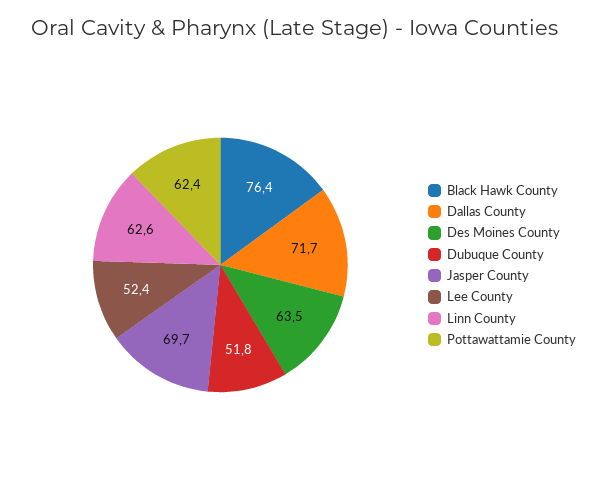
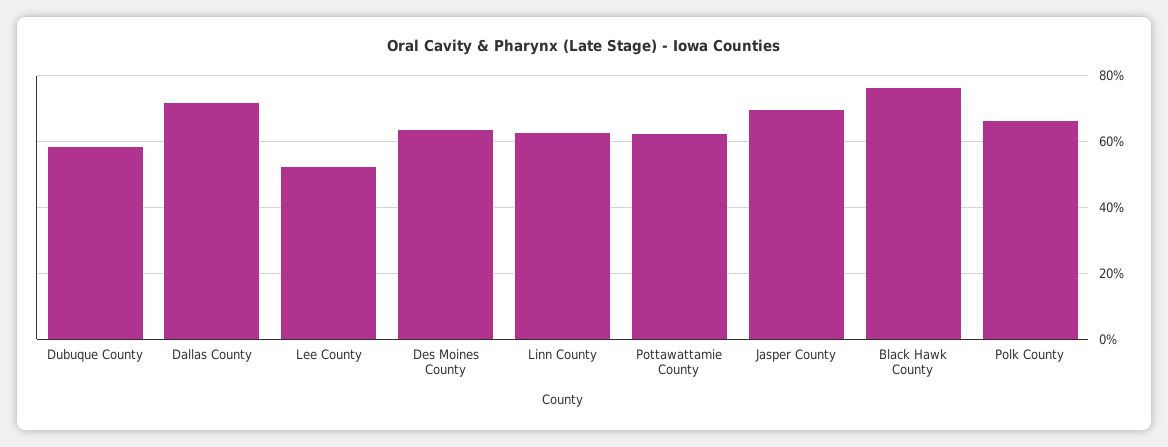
Dubuque County: 51.8 -> 58
Polk County: none -> 66

